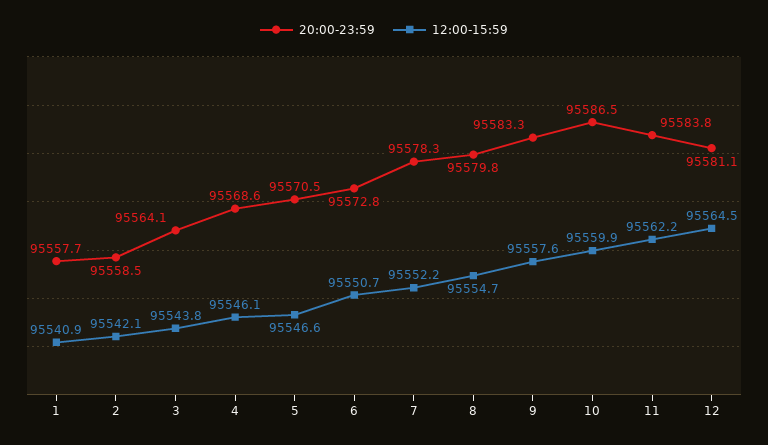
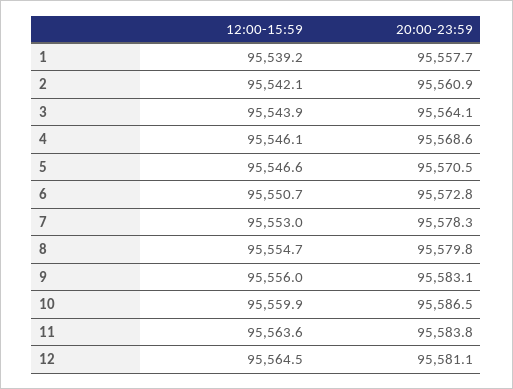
12:00-15:59, 1: 95540.9 -> 95539.2
20:00-23:59, 2: 95558.5 -> 95560.9
12:00-15:59, 3: 95543.8 -> 95543.9
12:00-15:59, 7: 95552.2 -> 95553
20:00-23:59, 9: 95583.3 -> 95583.1
12:00-15:59, 9: 95557.6 -> 95556
12:00-15:59, 11: 95562.2 -> 95563.6

